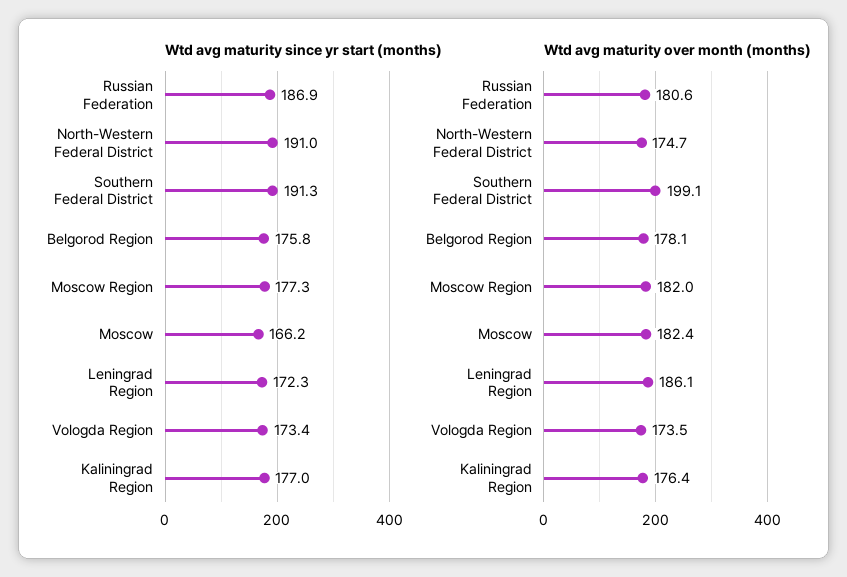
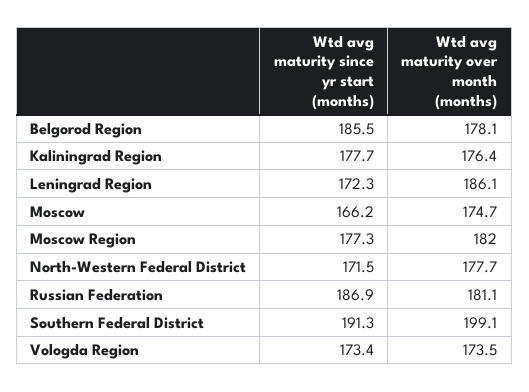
Wtd avg maturity since yr start (months), North-Western Federal District: 191 -> 171.5
Wtd avg maturity since yr start (months), Belgorod Region: 175.8 -> 185.5
Wtd avg maturity since yr start (months), Kaliningrad Region: 177 -> 177.7
Wtd avg maturity over month (months), Russian Federation: 180.6 -> 181.1
Wtd avg maturity over month (months), North-Western Federal District: 174.7 -> 177.7
Wtd avg maturity over month (months), Moscow: 182.4 -> 174.7

